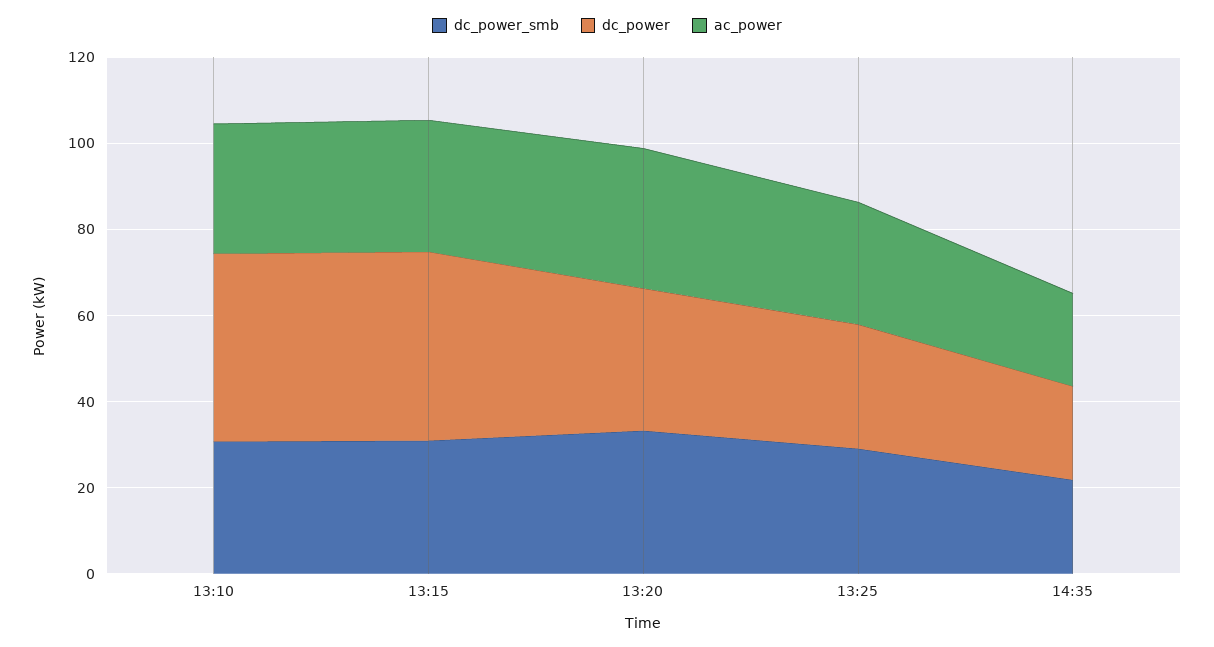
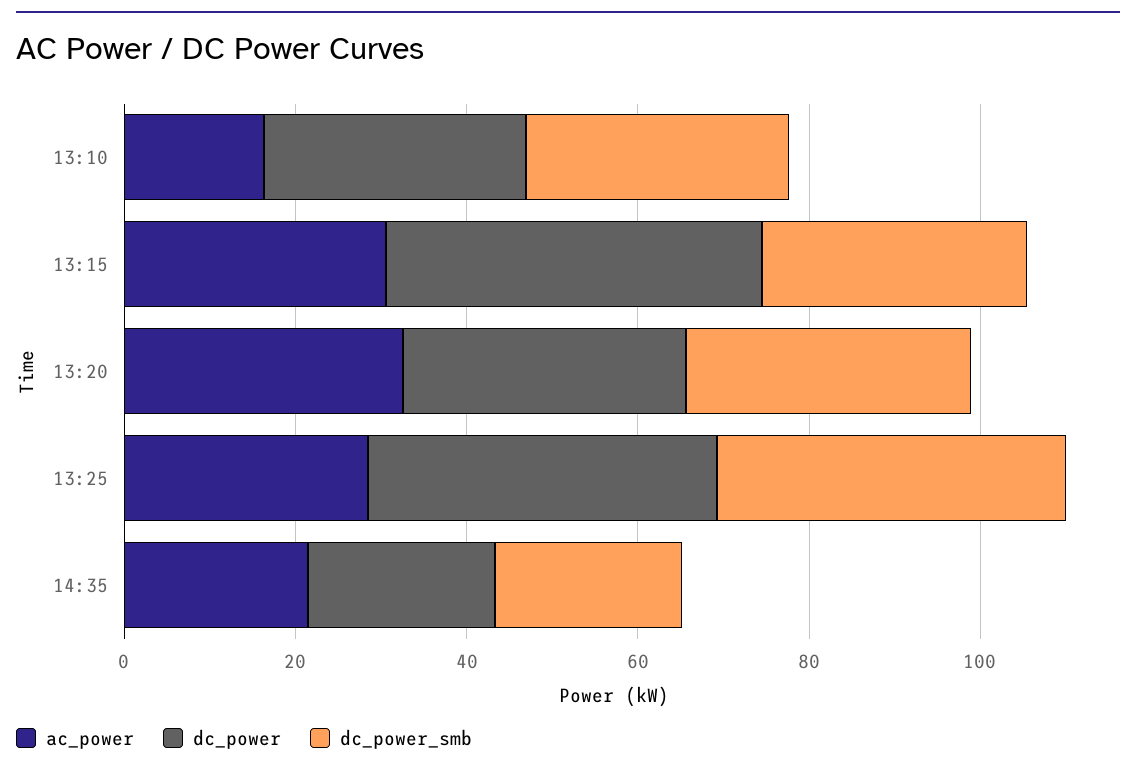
dc_power, 13:10: 45 -> 30
ac_power, 13:10: 30 -> 15
dc_power_smb, 13:25: 30 -> 40
dc_power, 13:25: 30 -> 40

